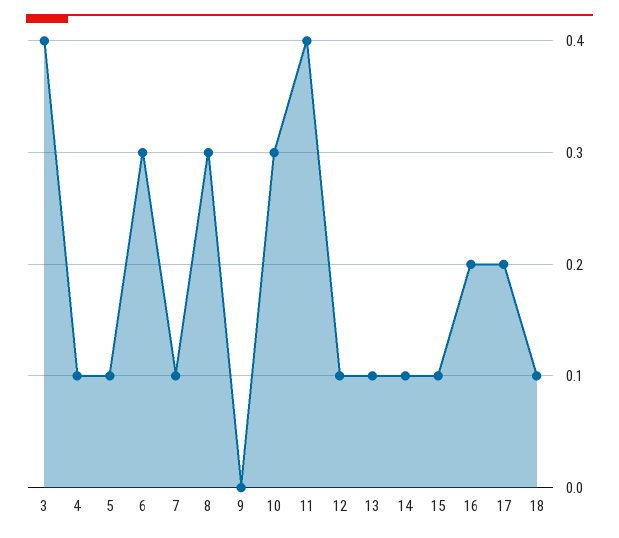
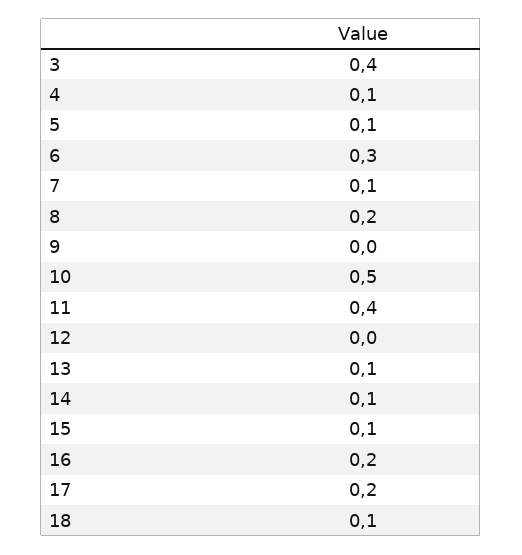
8: 0.3 -> 0.2
10: 0.3 -> 0.5
12: 0.1 -> 0

